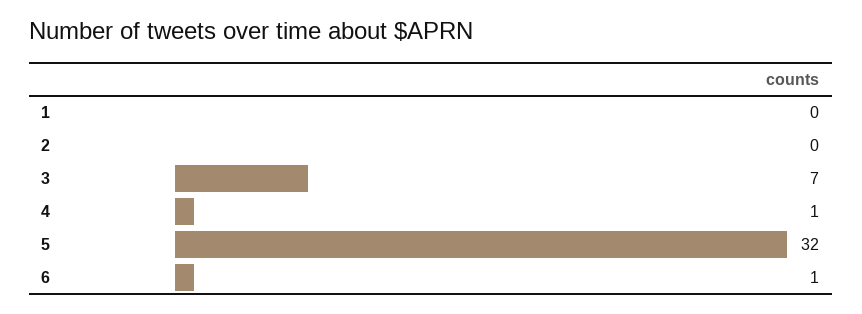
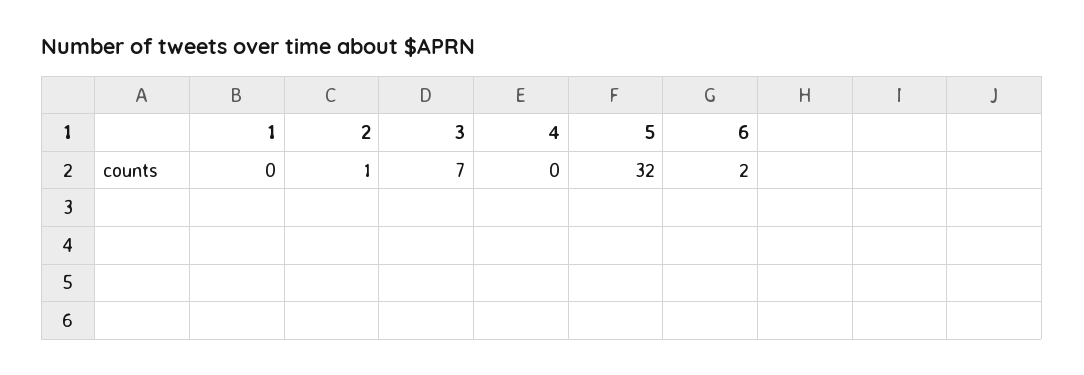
2: 0 -> 1
4: 1 -> 0
6: 1 -> 2

